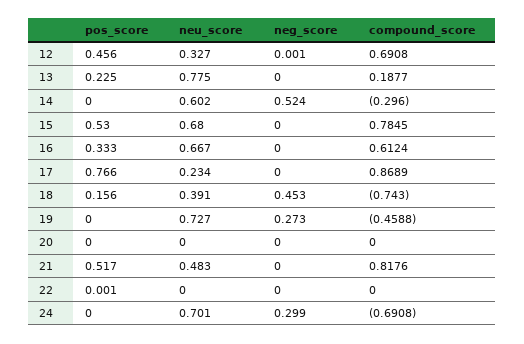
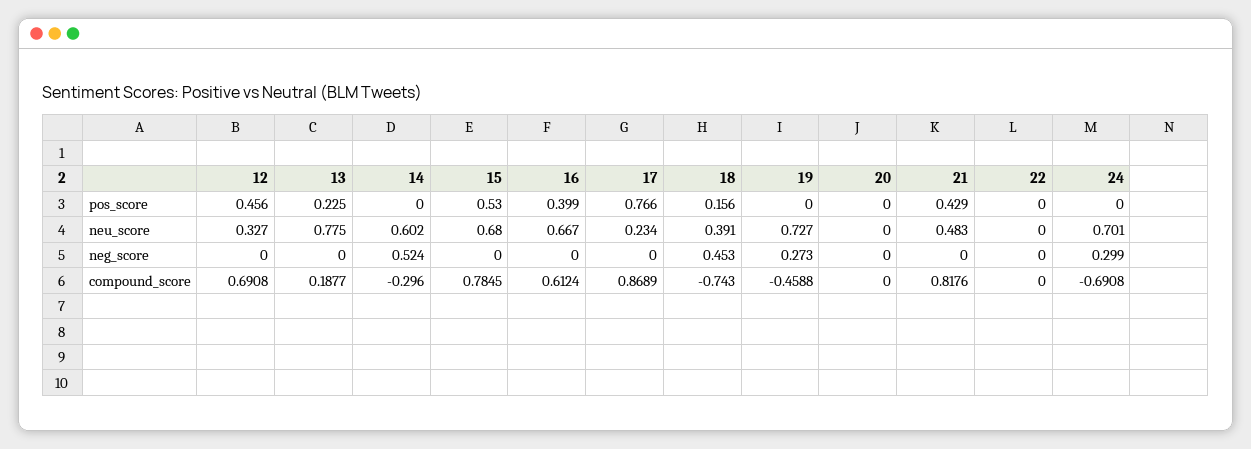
neg_score, 12: 0.001 -> 0
pos_score, 16: 0.333 -> 0.399
pos_score, 21: 0.517 -> 0.429
pos_score, 22: 0.001 -> 0

